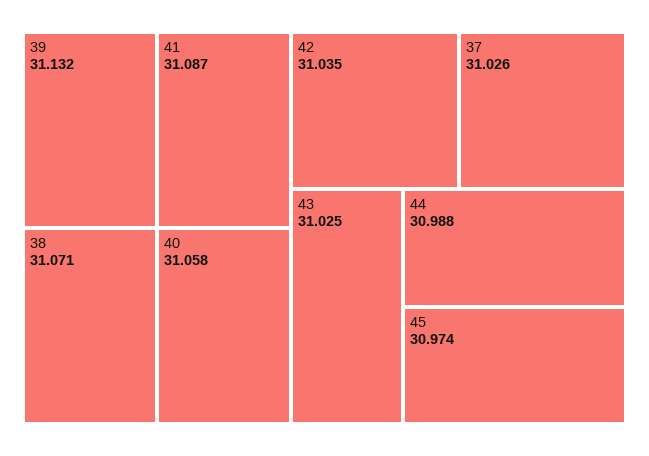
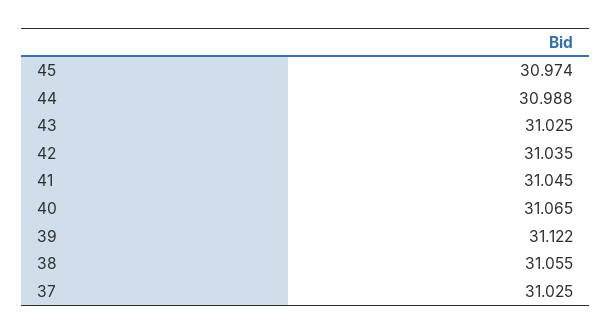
39: 31.132 -> 31.122
41: 31.087 -> 31.045
38: 31.071 -> 31.055
40: 31.058 -> 31.065
37: 31.026 -> 31.025

